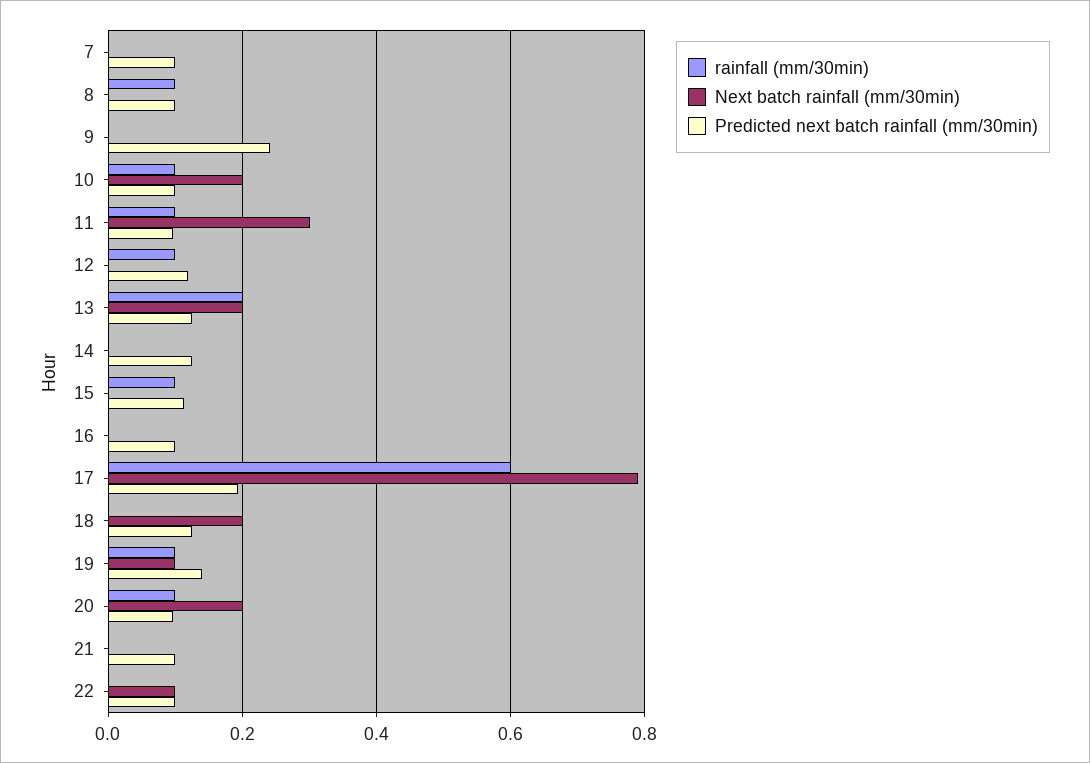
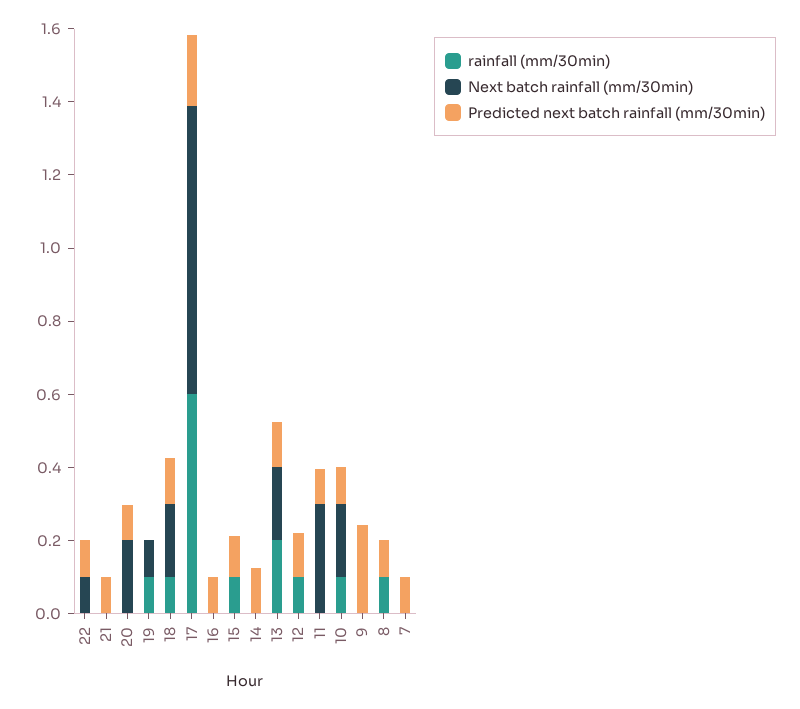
rainfall (mm/30min), 11: 0.1 -> 0
rainfall (mm/30min), 18: 0 -> 0.1
Predicted next batch rainfall (mm/30min), 19: 0.14 -> 0
rainfall (mm/30min), 20: 0.1 -> 0

